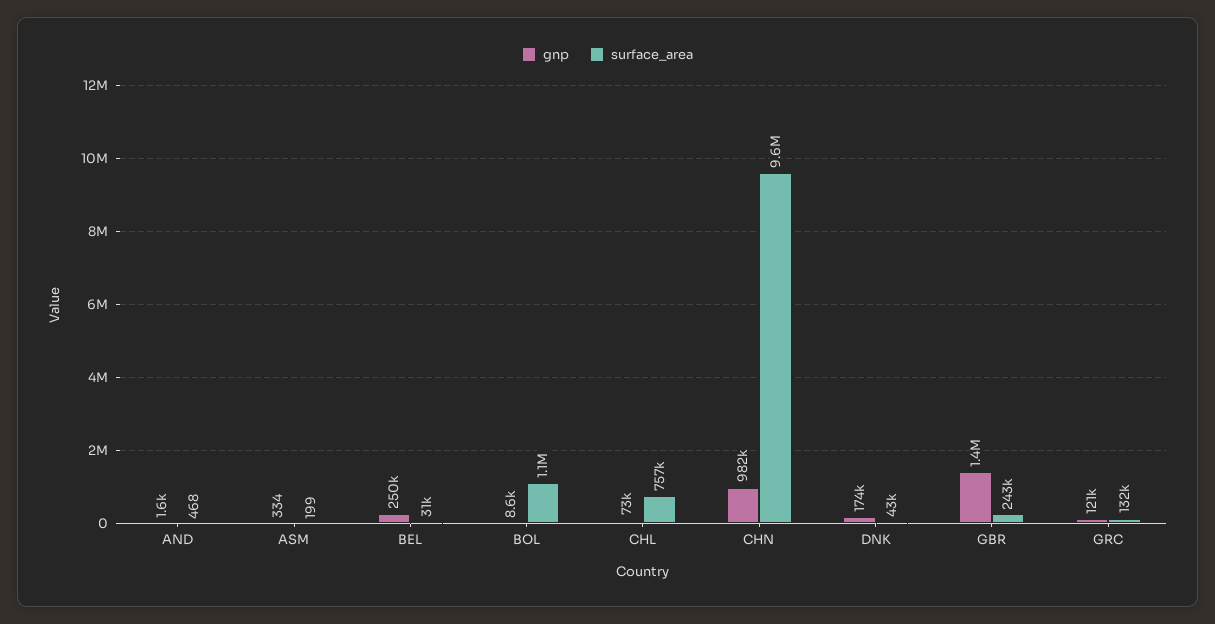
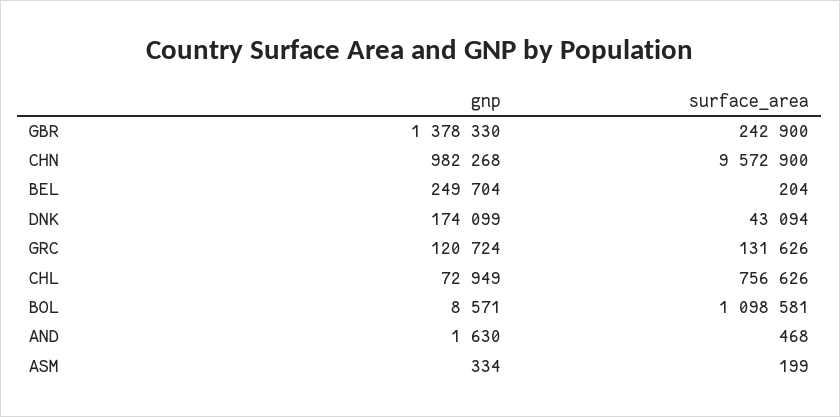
surface_area, BEL: 31000 -> 204

